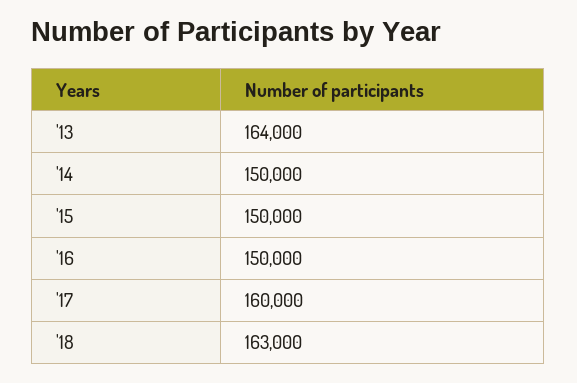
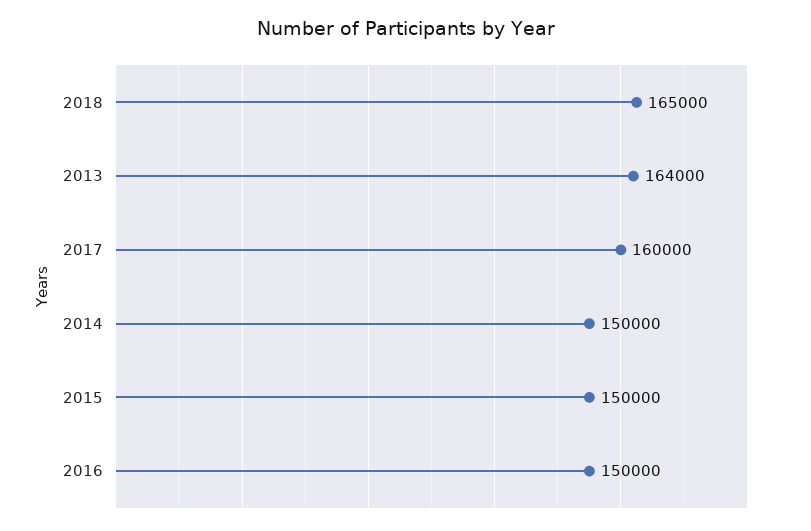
'18: 163000 -> 165000

